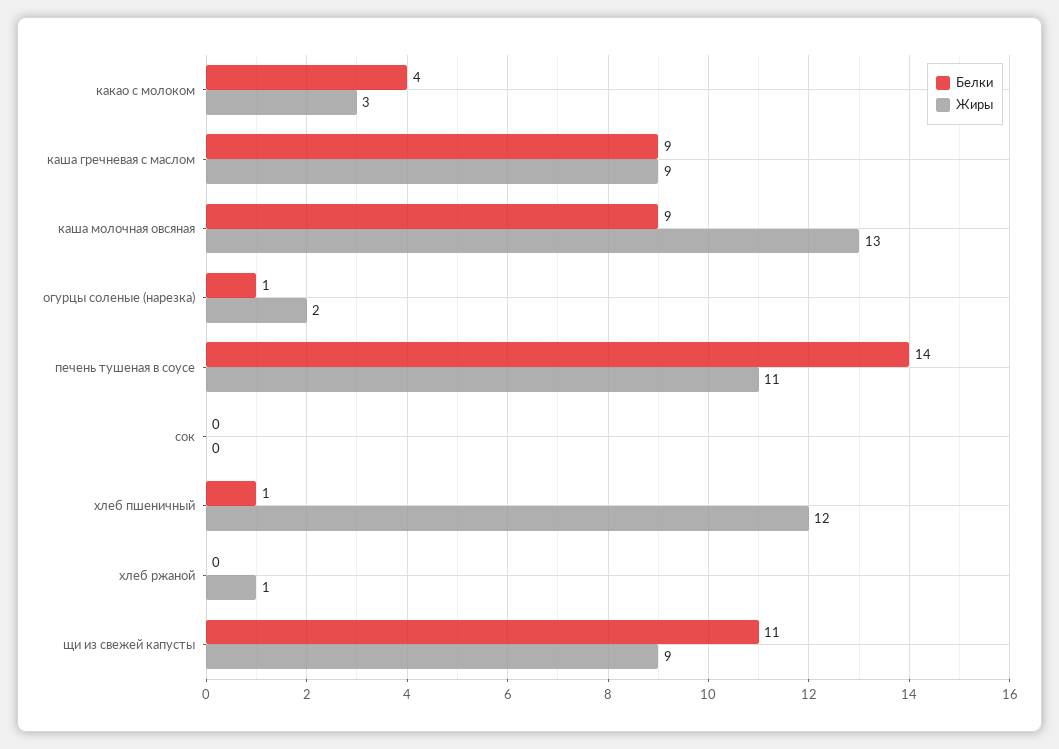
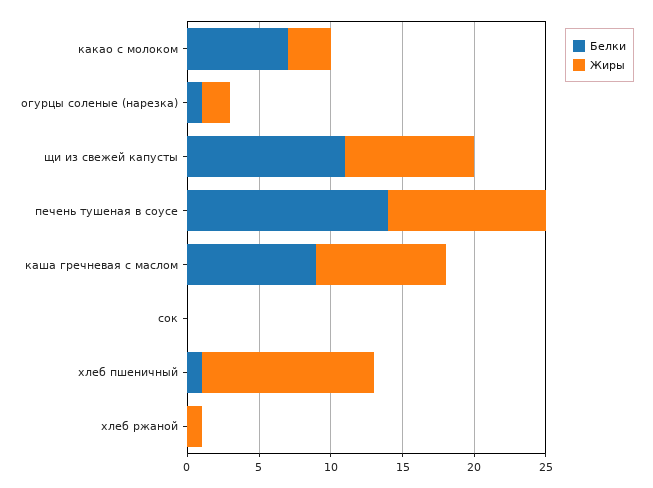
Белки, какао с молоком: 4 -> 7
Белки, каша молочная овсяная: 9 -> none
Жиры, каша молочная овсяная: 13 -> none

